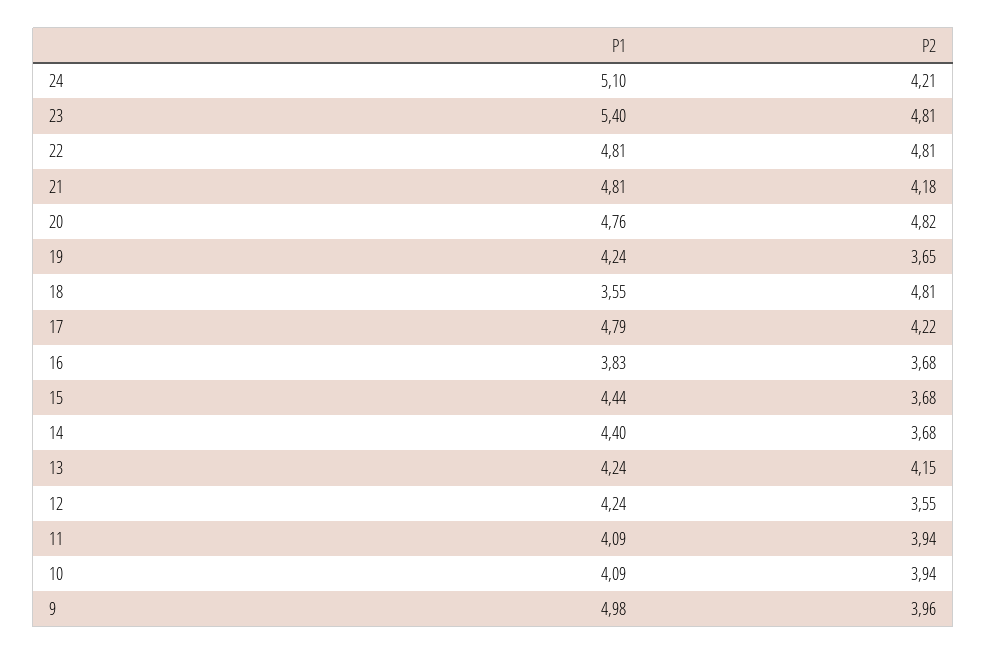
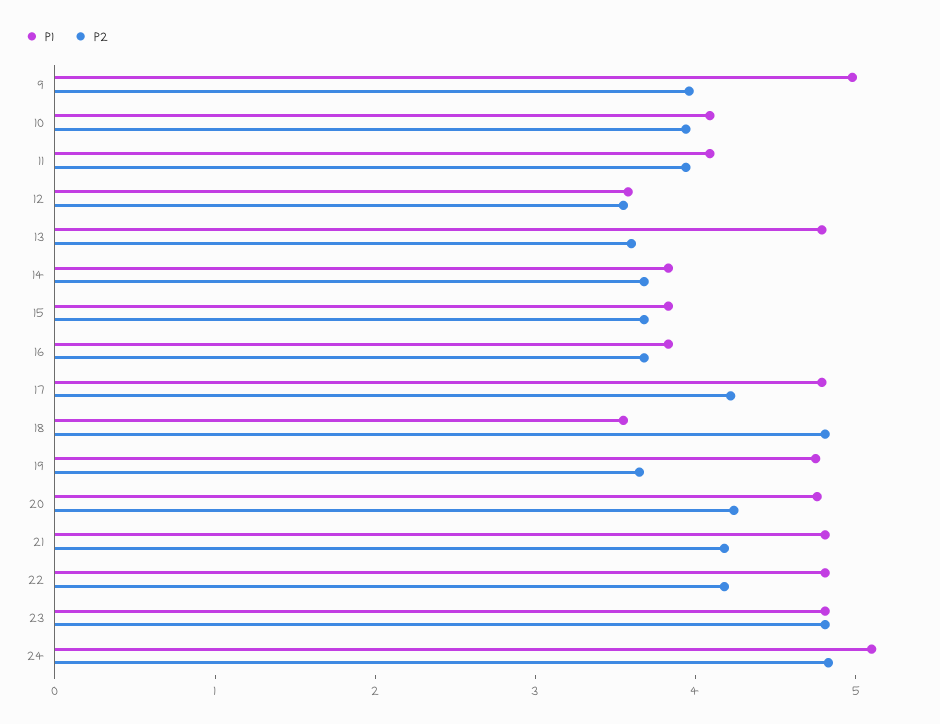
P2, 24: 4.21 -> 4.8
P1, 23: 5.4 -> 4.8
P2, 22: 4.81 -> 4.2
P2, 20: 4.82 -> 4.2
P1, 19: 4.24 -> 4.8
P1, 15: 4.44 -> 3.8
P1, 14: 4.4 -> 3.8
P1, 13: 4.24 -> 4.8
P2, 13: 4.15 -> 3.6
P1, 12: 4.24 -> 3.6

